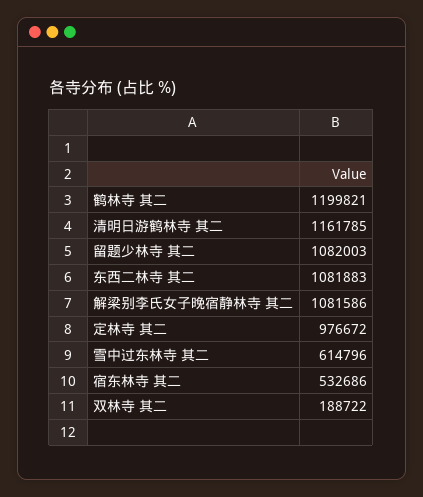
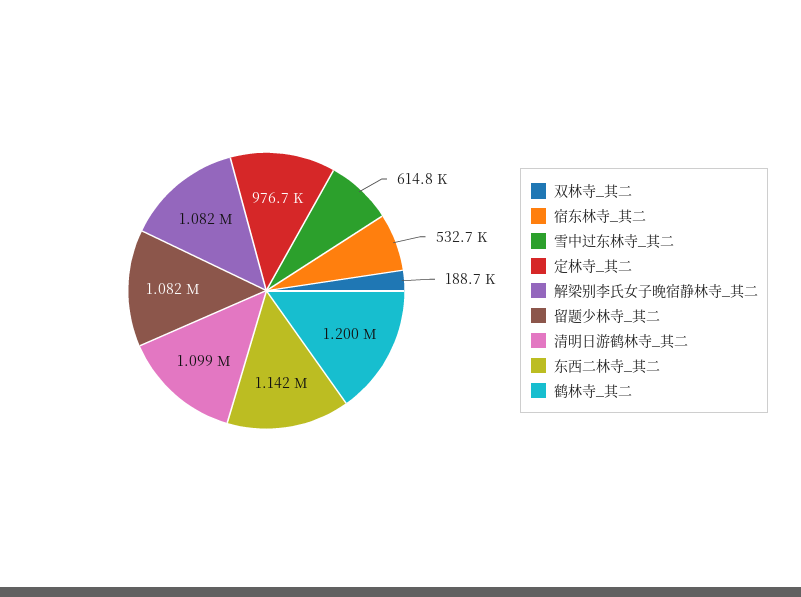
清明日游鹤林寺 其二: 1161785 -> 1099000
东西二林寺 其二: 1081883 -> 1142000

